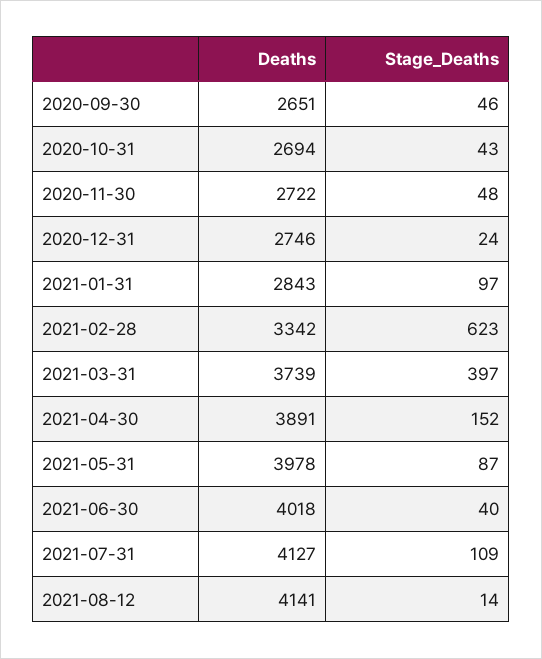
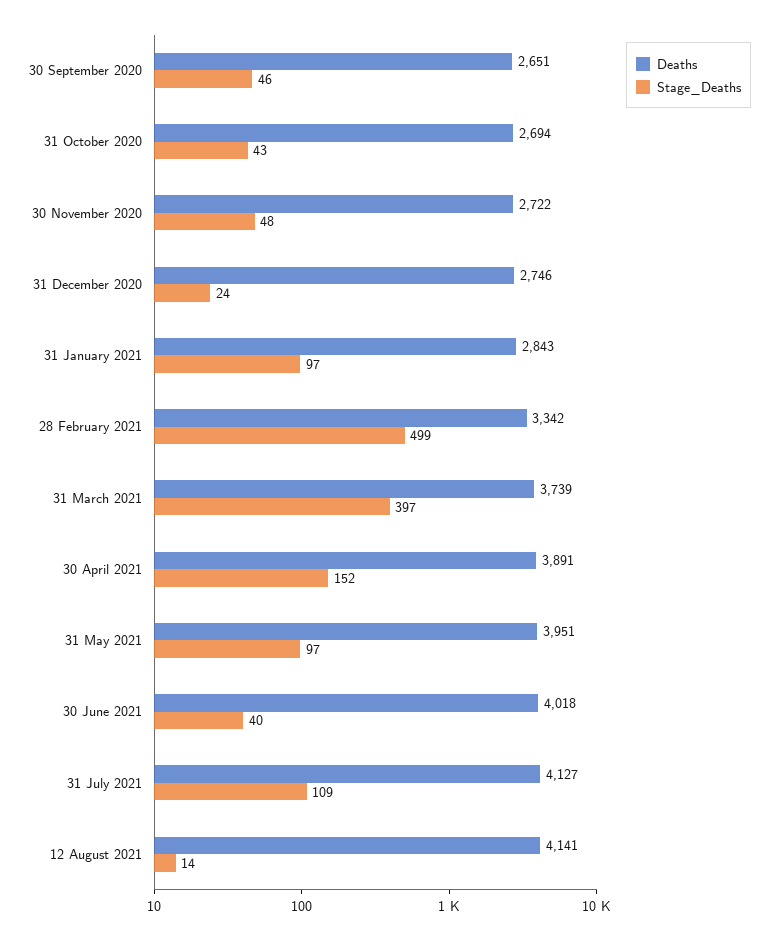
Stage_Deaths, 2021-02-28: 623 -> 499
Deaths, 2021-05-31: 3978 -> 3951
Stage_Deaths, 2021-05-31: 87 -> 97

